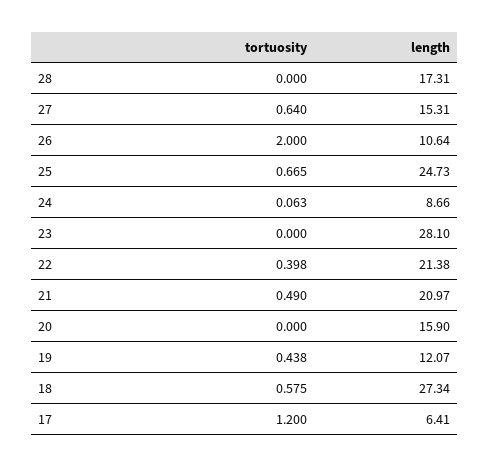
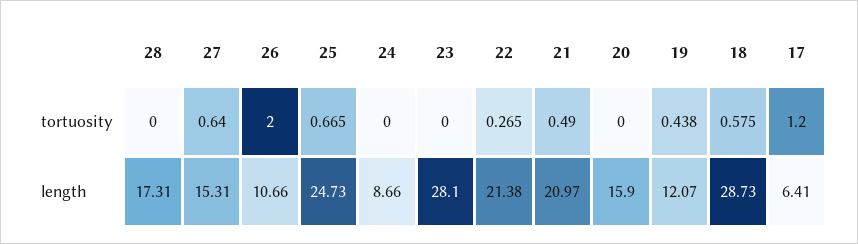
length, 26: 10.64 -> 10.66
tortuosity, 24: 0.063 -> 0
tortuosity, 22: 0.398 -> 0.265
length, 18: 27.34 -> 28.73

